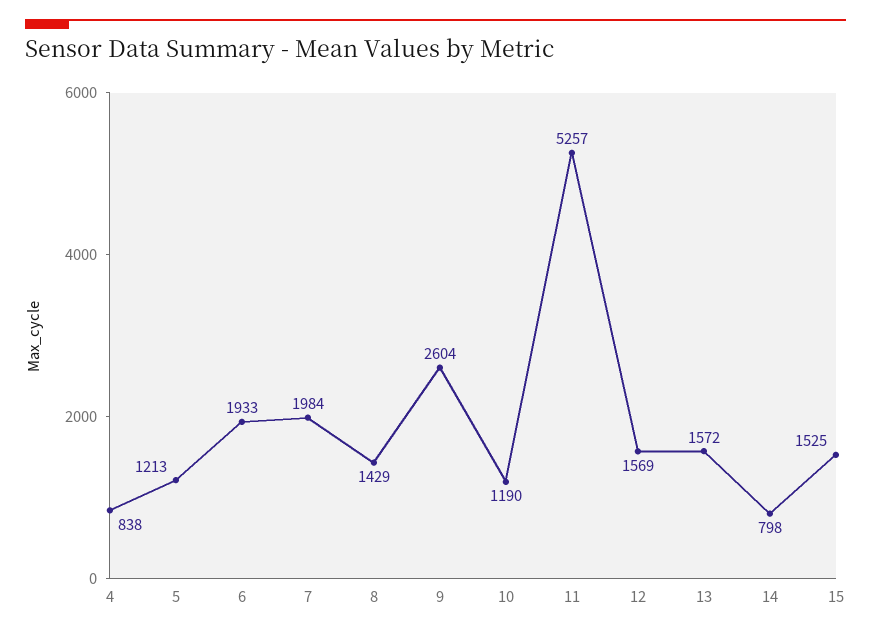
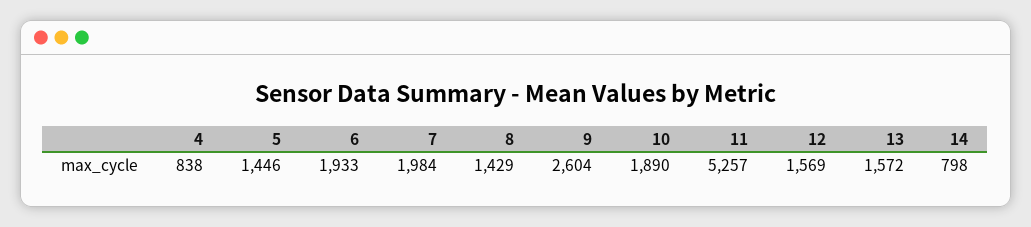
5: 1213 -> 1446
10: 1190 -> 1890
15: 1525 -> none

